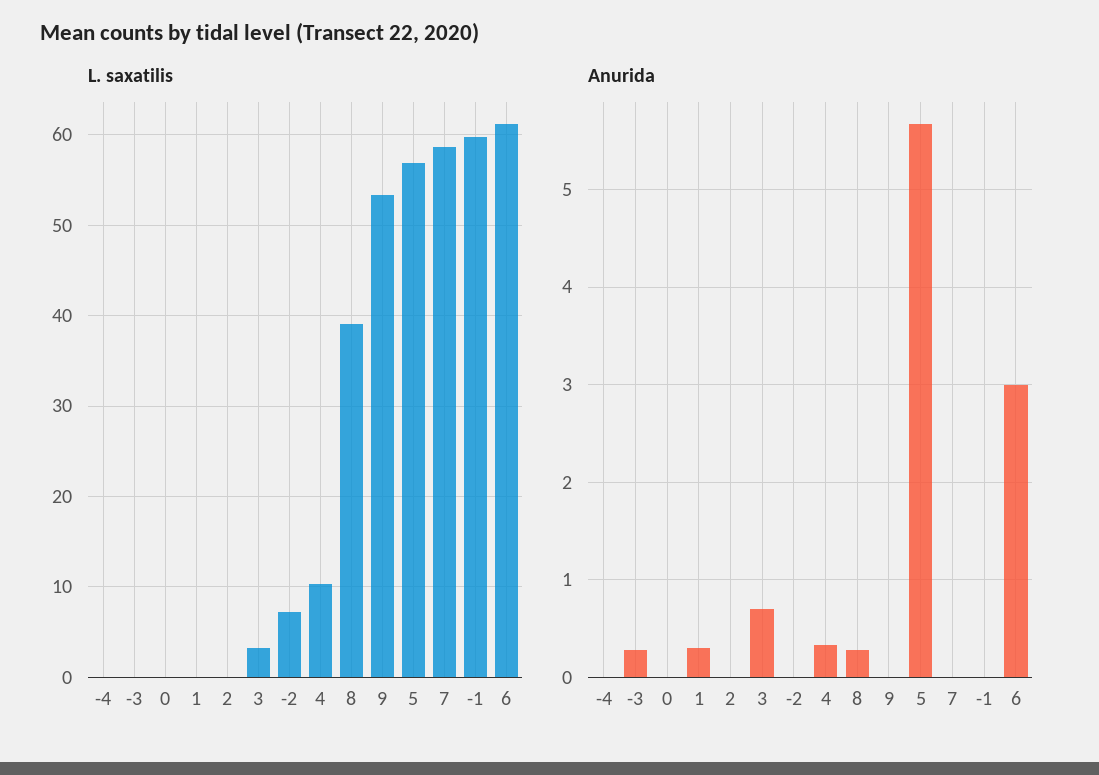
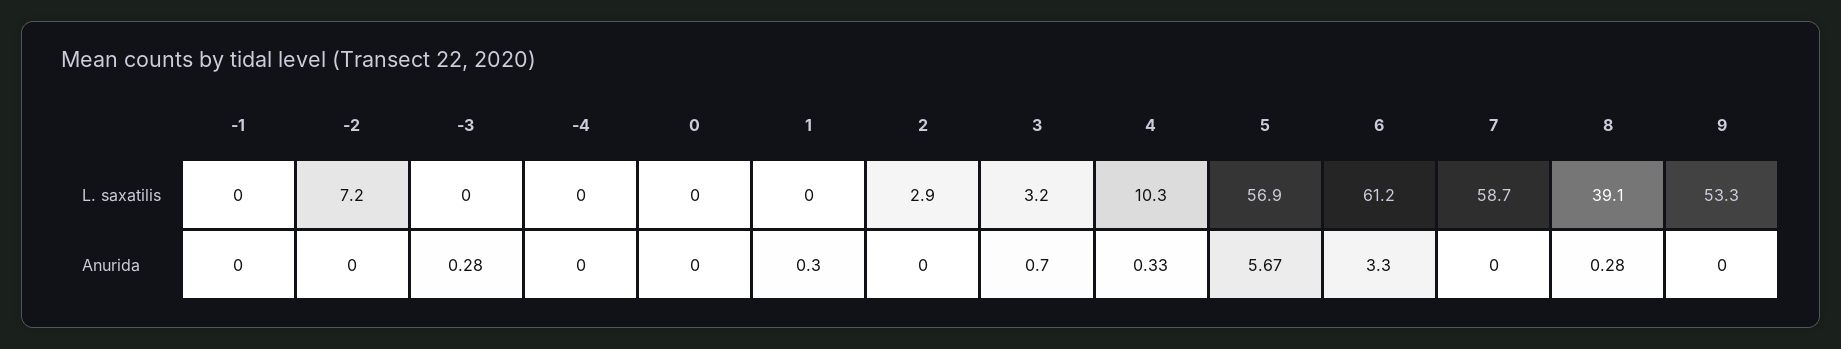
L. saxatilis, 2: 0 -> 2.9
L. saxatilis, -1: 60 -> 0
Anurida, 6: 3 -> 3.3

